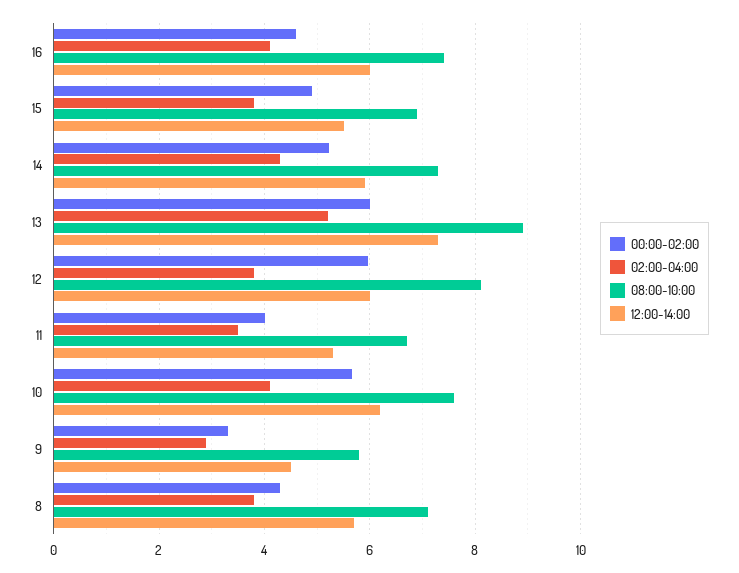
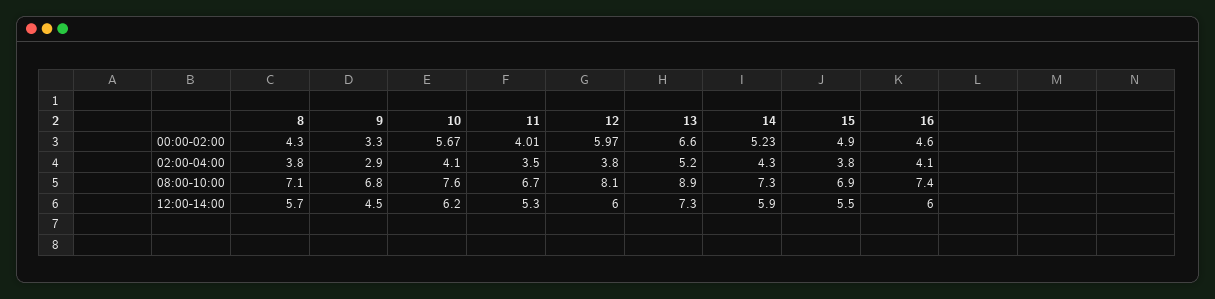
00:00-02:00, 13: 6 -> 6.6
08:00-10:00, 9: 5.8 -> 6.8

